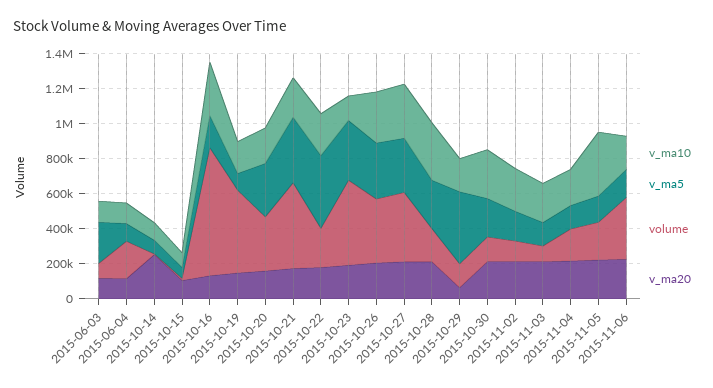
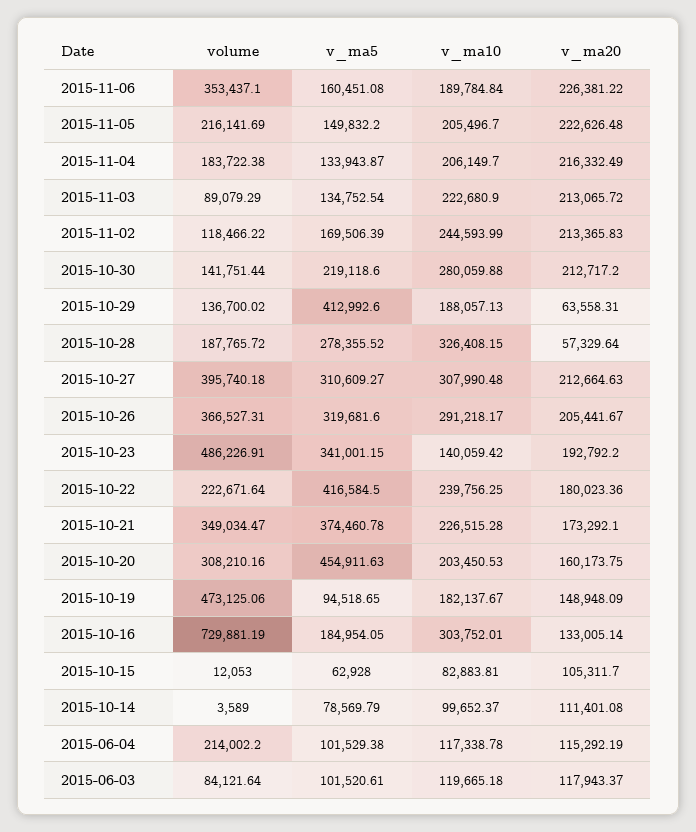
v_ma5, 2015-06-03: 250000 -> 101520.61
v_ma20, 2015-10-14: 250000 -> 111401.08
v_ma5, 2015-10-20: 300000 -> 454911.63
volume, 2015-10-21: 500000 -> 349034.47
v_ma20, 2015-10-28: 200000 -> 57329.64
v_ma10, 2015-11-05: 350000 -> 205496.7

